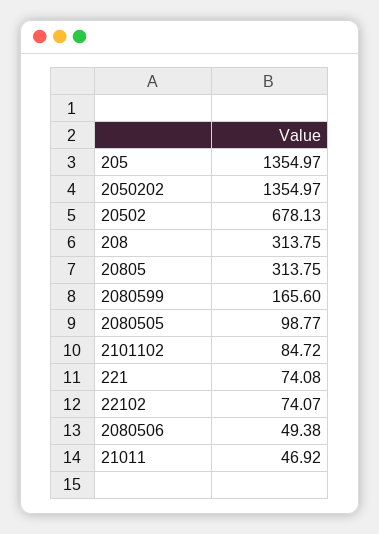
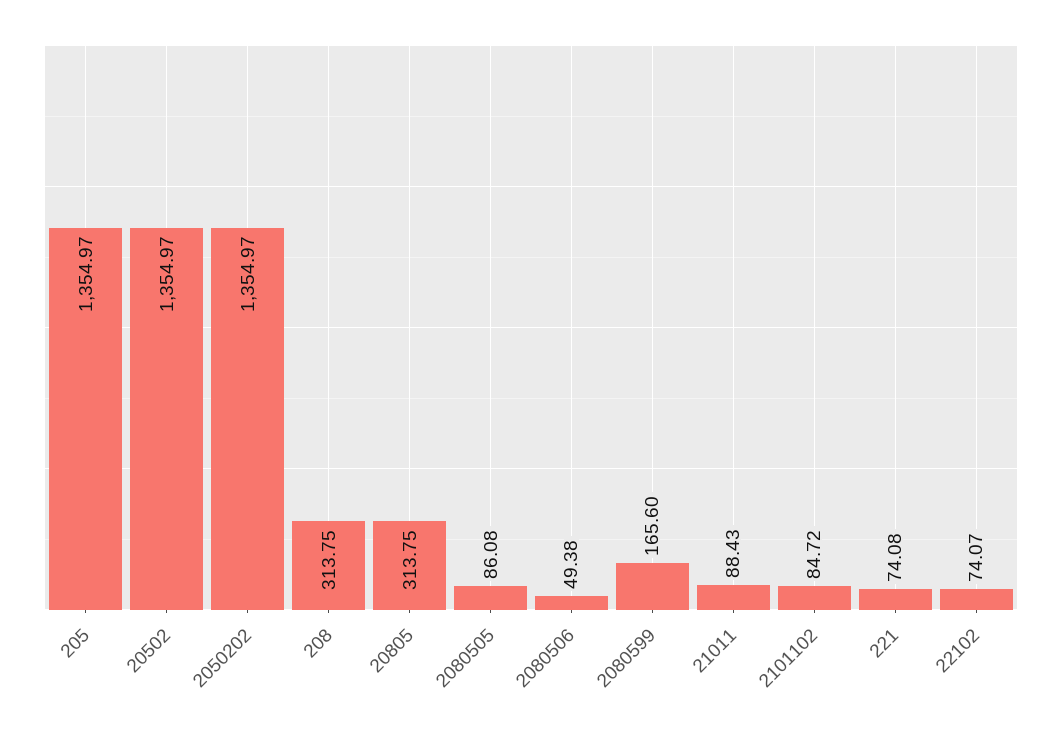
20502: 678.13 -> 1354.97
2080505: 98.77 -> 86.08
21011: 46.92 -> 88.43

